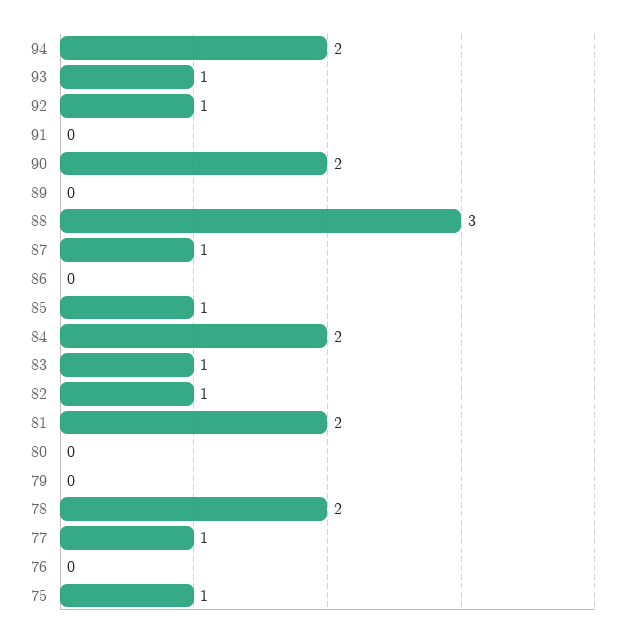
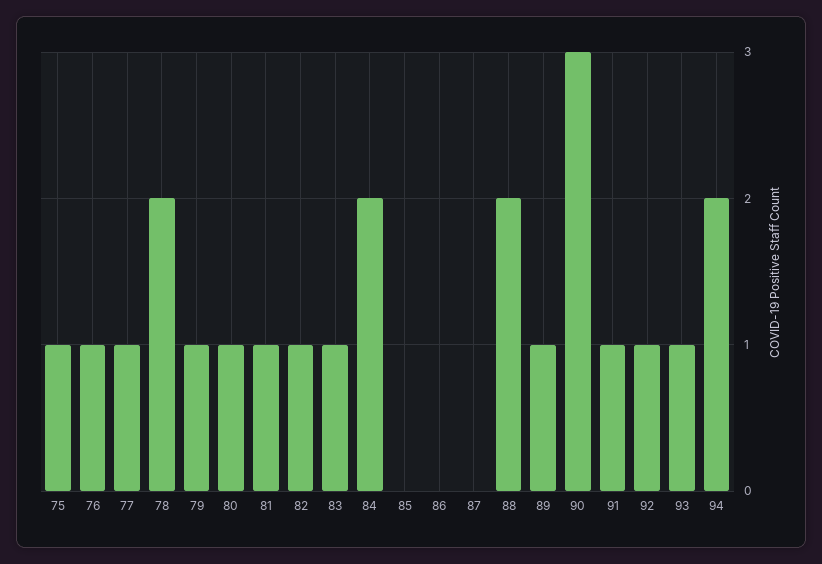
91: 0 -> 1
90: 2 -> 3
89: 0 -> 1
88: 3 -> 2
87: 1 -> 0
85: 1 -> 0
81: 2 -> 1
80: 0 -> 1
79: 0 -> 1
76: 0 -> 1

